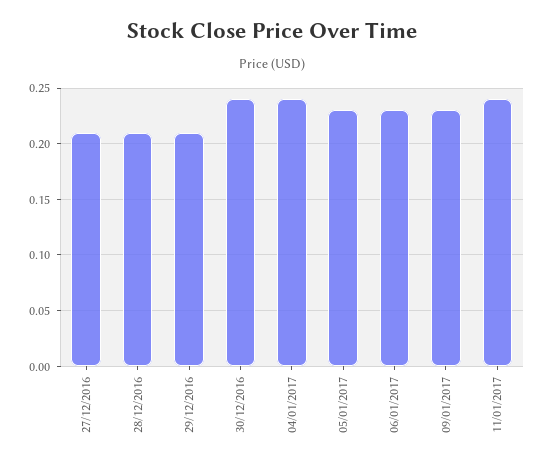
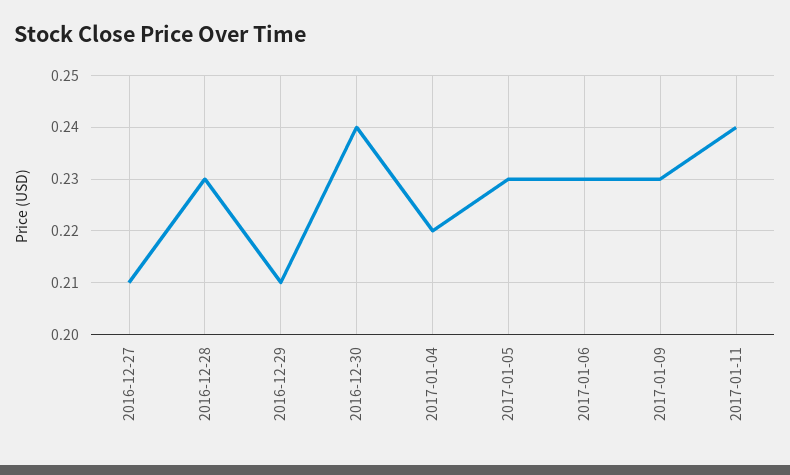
28/12/2016: 0.21 -> 0.23
04/01/2017: 0.24 -> 0.22

